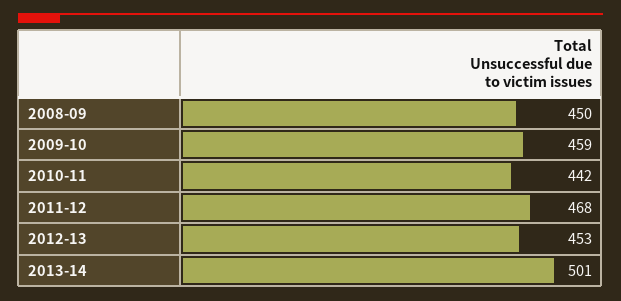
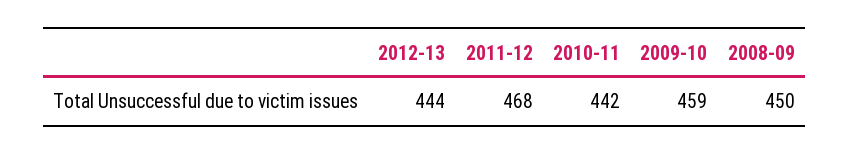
2012-13: 453 -> 444
2013-14: 501 -> none

